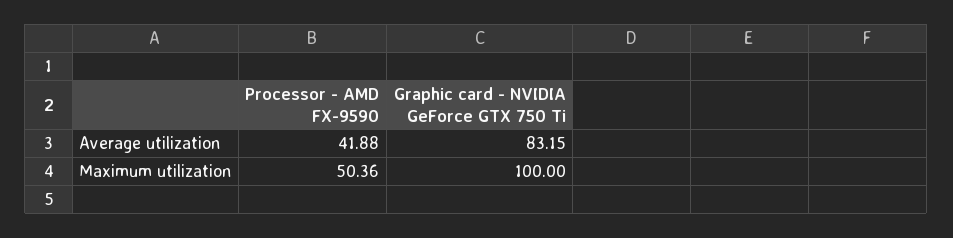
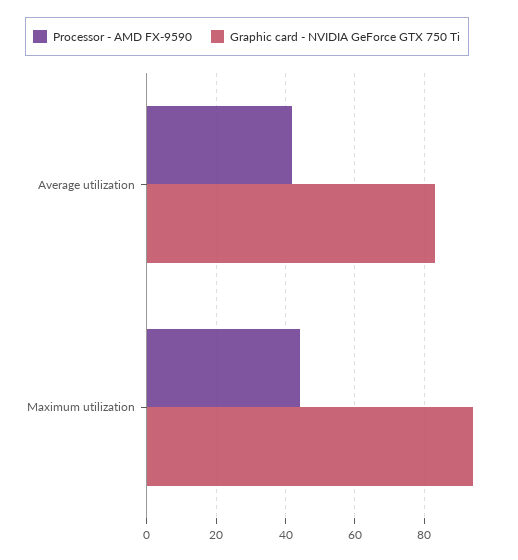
Processor - AMD FX-9590, Maximum utilization: 50.36 -> 44
Graphic card - NVIDIA GeForce GTX 750 Ti, Maximum utilization: 100 -> 94

